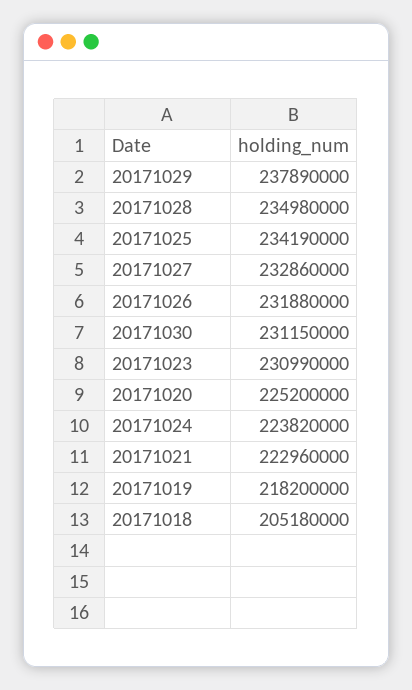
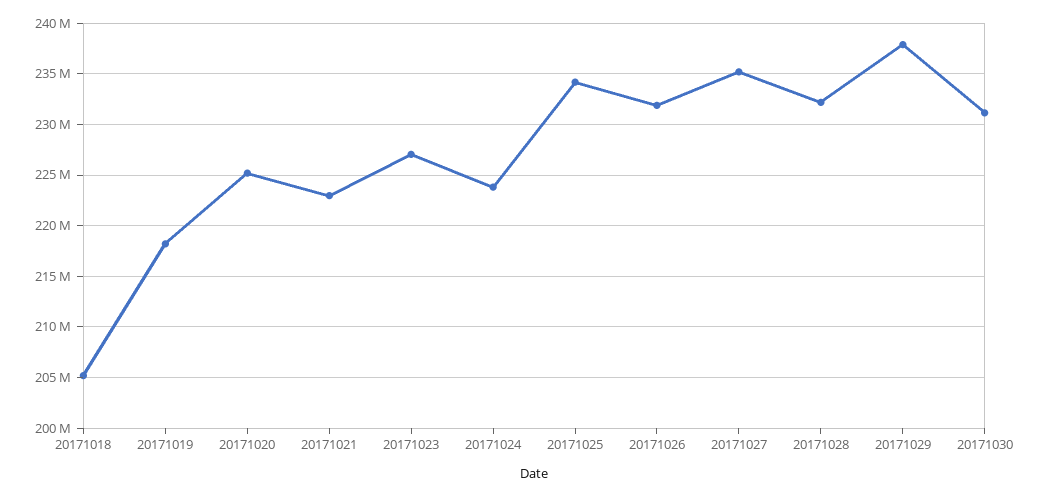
20171028: 234980000 -> 232000000
20171027: 232860000 -> 235000000
20171023: 230990000 -> 227000000

